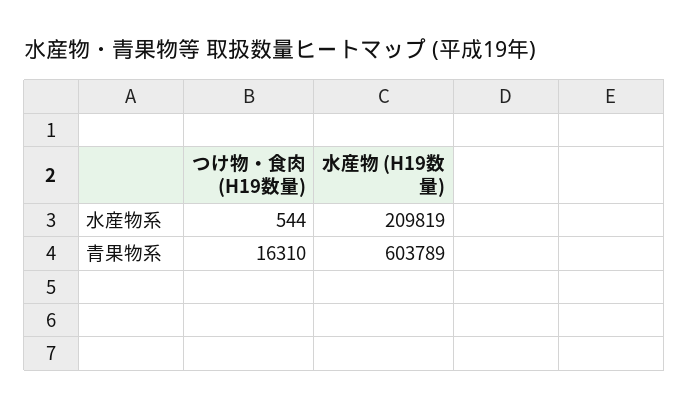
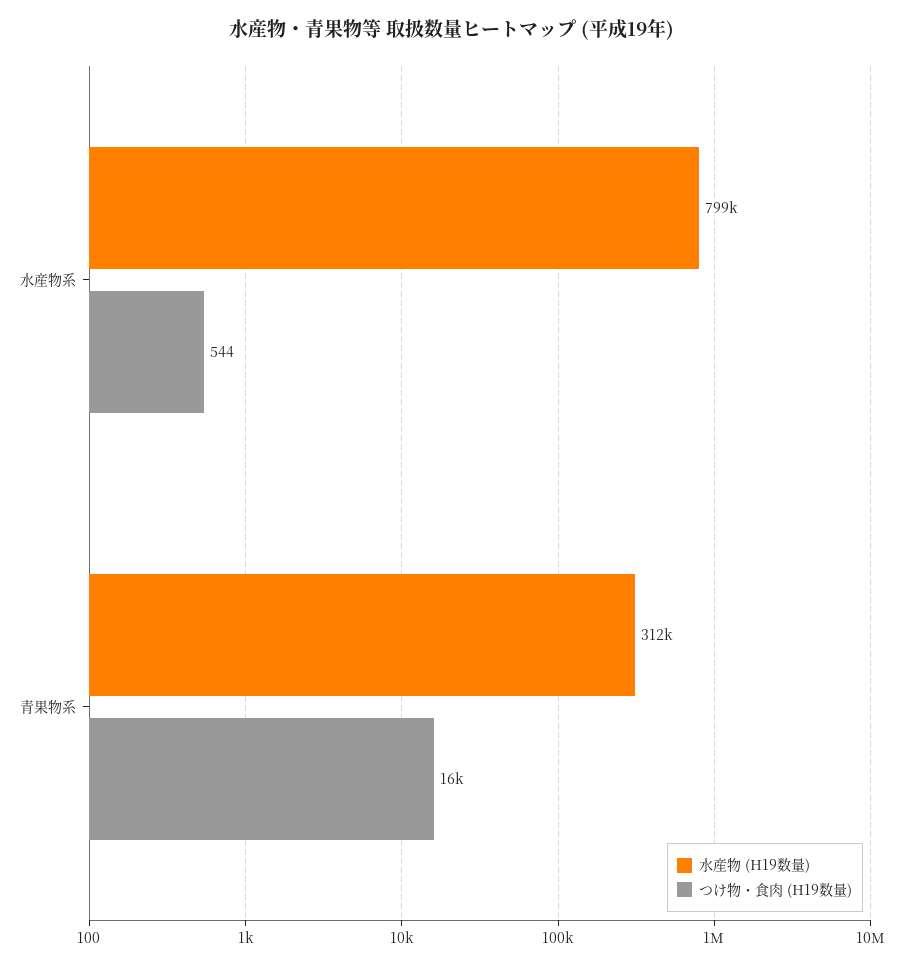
水産物 (H19数量), 水産物系: 209819 -> 799000
水産物 (H19数量), 青果物系: 603789 -> 312000

